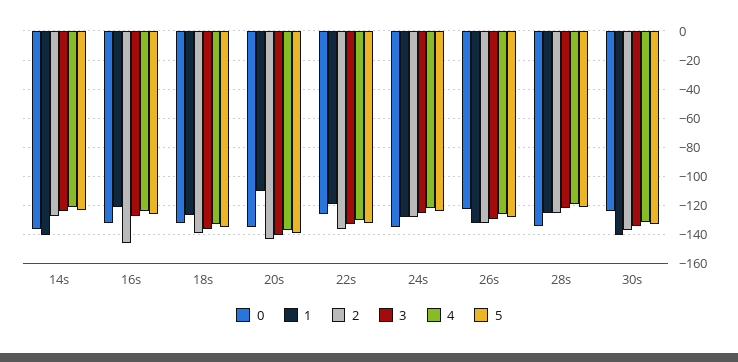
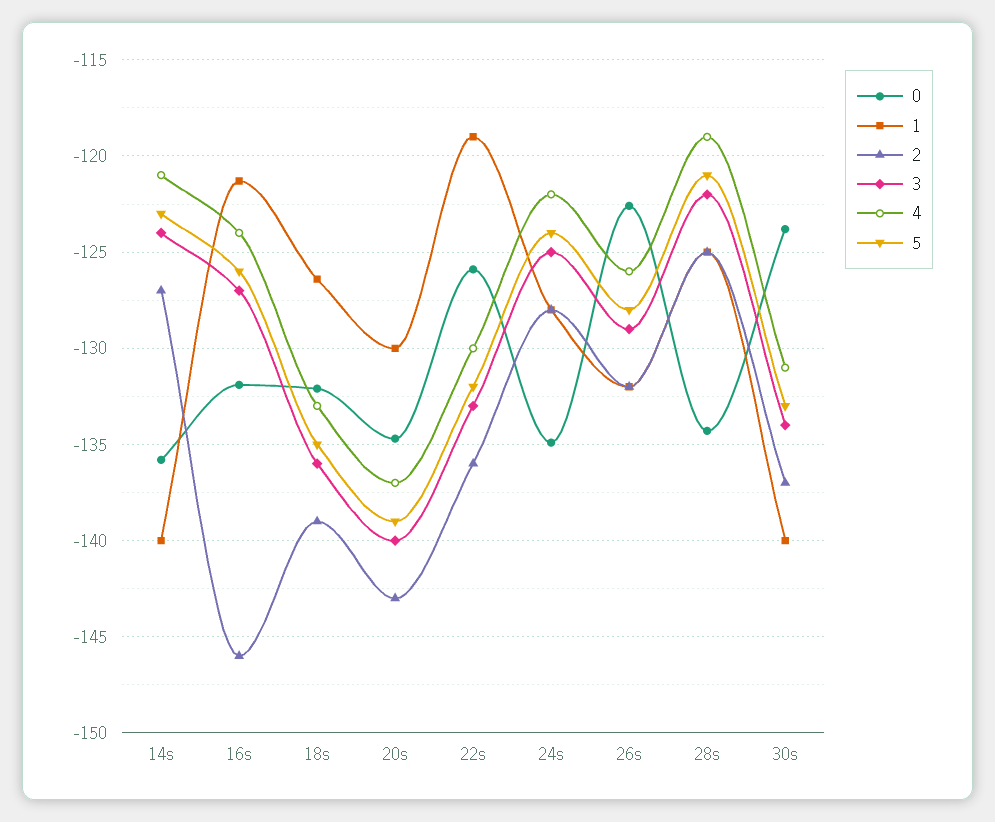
1, 20s: -110 -> -130

